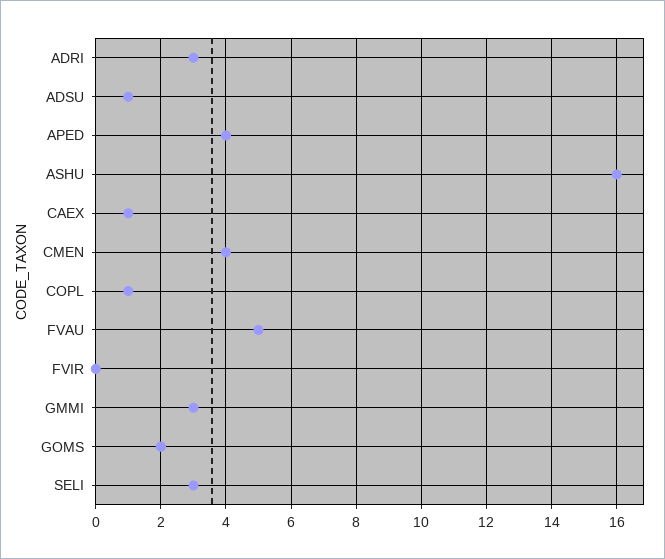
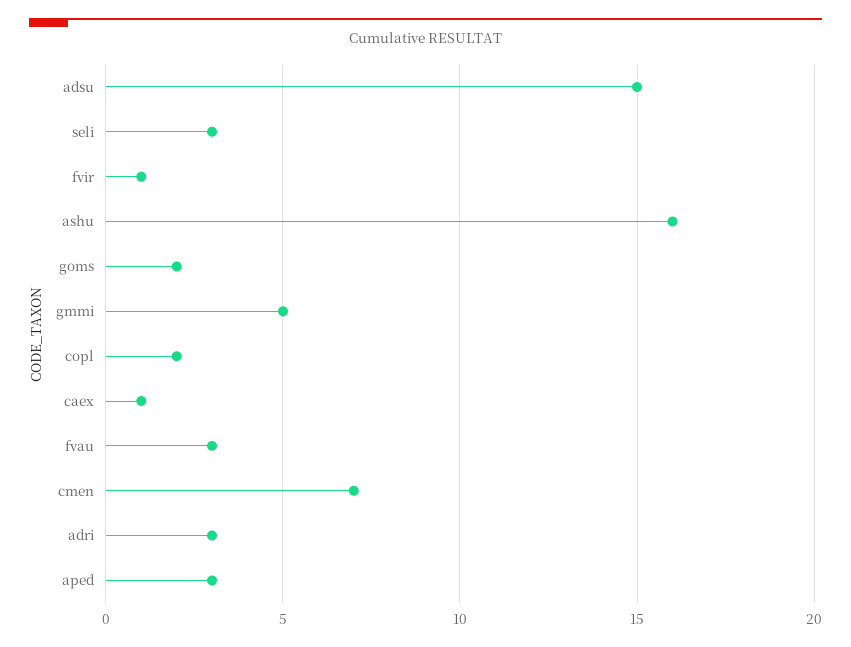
ADSU: 1 -> 15
APED: 4 -> 3
CMEN: 4 -> 7
COPL: 1 -> 2
FVAU: 5 -> 3
FVIR: 0 -> 1
GMMI: 3 -> 5

